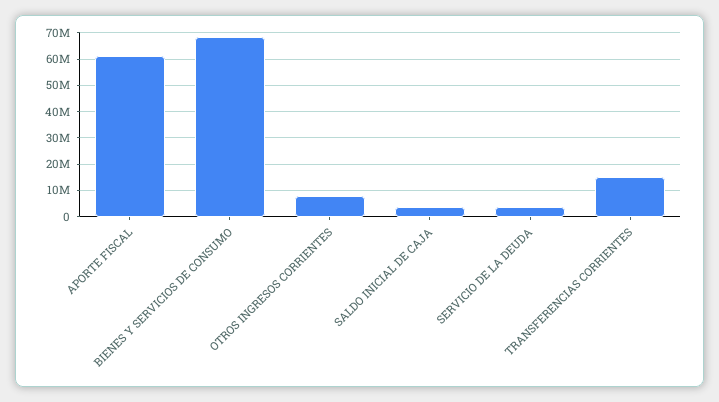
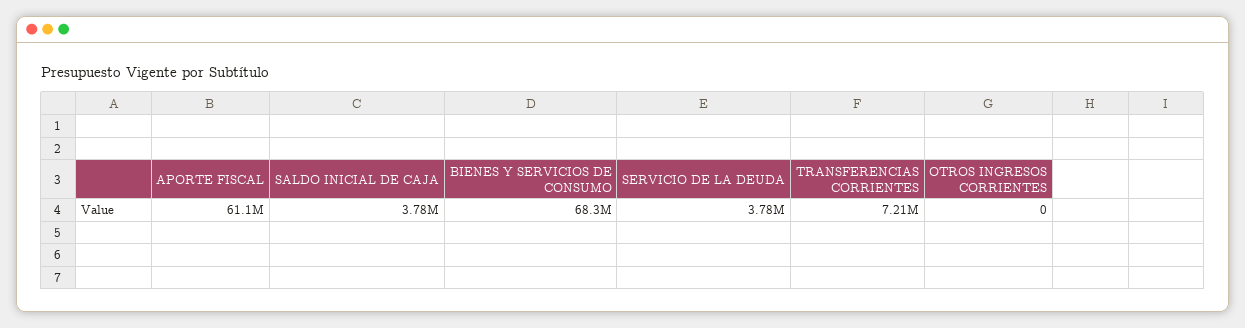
OTROS INGRESOS CORRIENTES: 7500000 -> 0
TRANSFERENCIAS CORRIENTES: 15000000 -> 7210000

